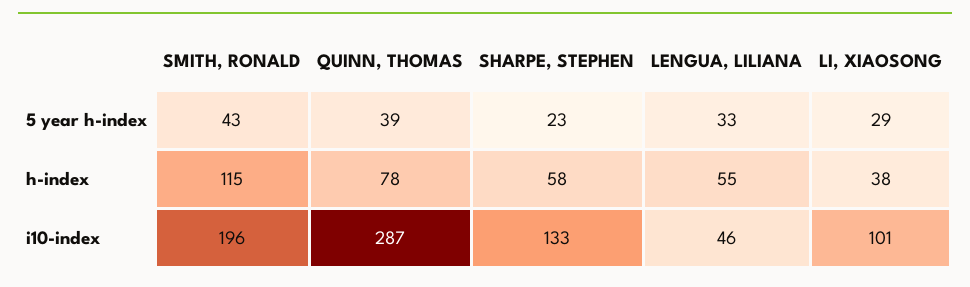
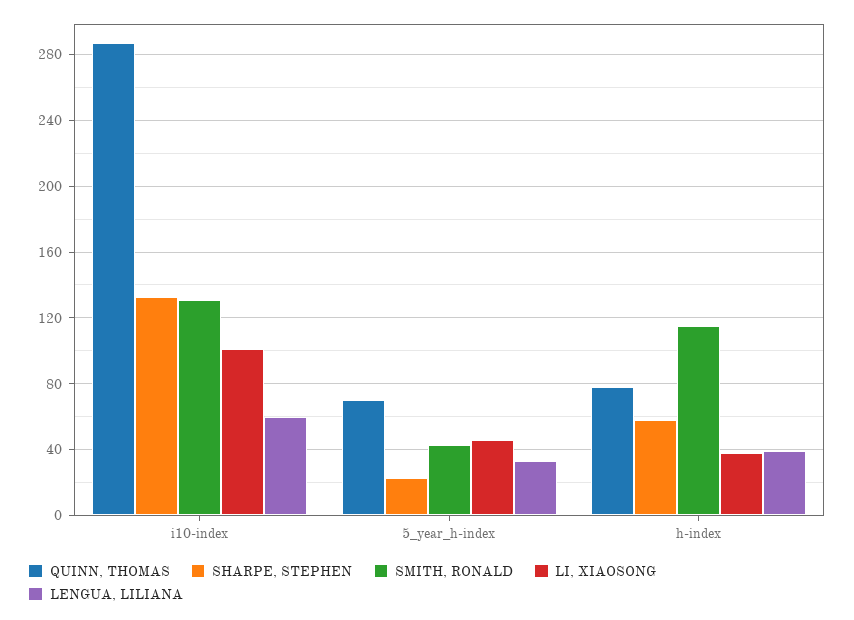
QUINN, THOMAS, 5 year h-index: 39 -> 70
LI, XIAOSONG, 5 year h-index: 29 -> 45
LENGUA, LILIANA, h-index: 55 -> 40
SMITH, RONALD, i10-index: 196 -> 130
LENGUA, LILIANA, i10-index: 46 -> 60

